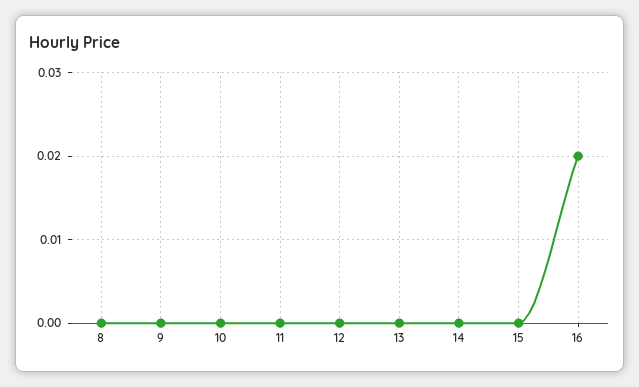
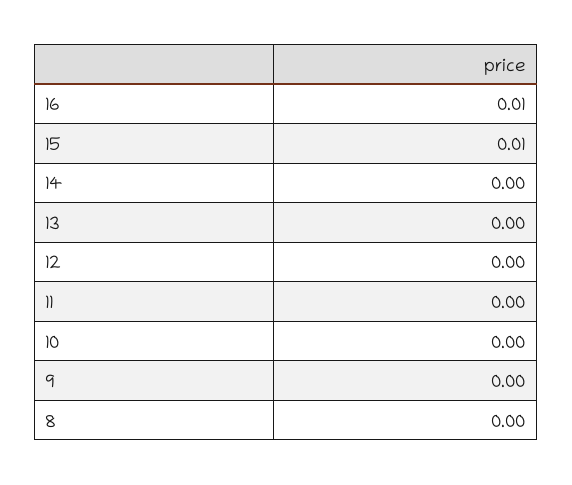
15: 0 -> 0.01
16: 0.02 -> 0.01

